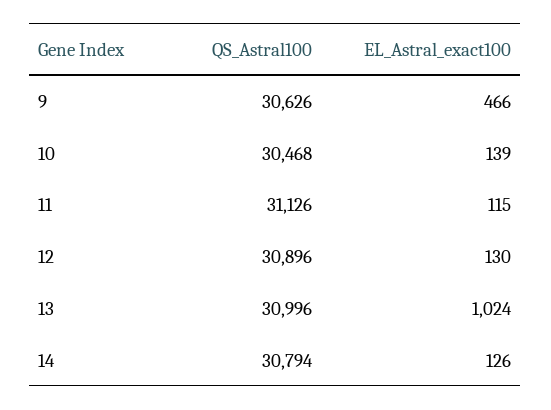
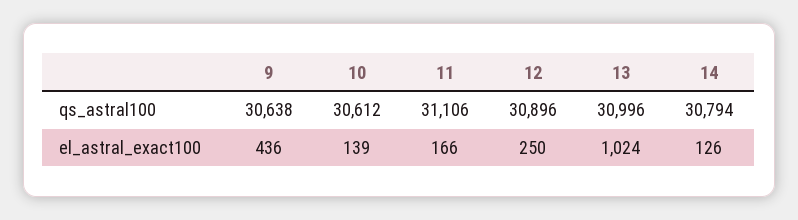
QS_Astral100, 9: 30626 -> 30638
EL_Astral_exact100, 9: 466 -> 436
QS_Astral100, 10: 30468 -> 30612
QS_Astral100, 11: 31126 -> 31106
EL_Astral_exact100, 11: 115 -> 166
EL_Astral_exact100, 12: 130 -> 250

